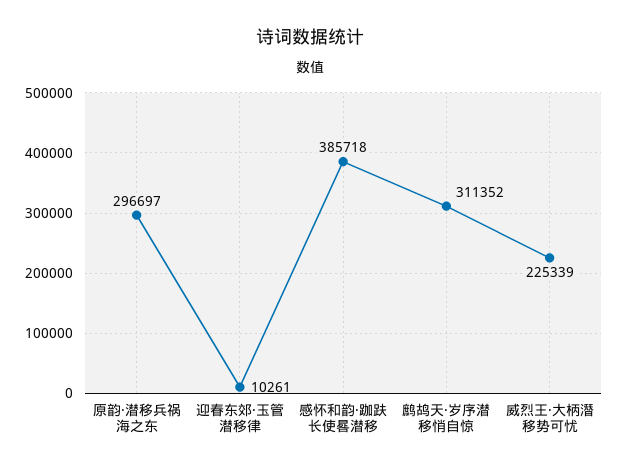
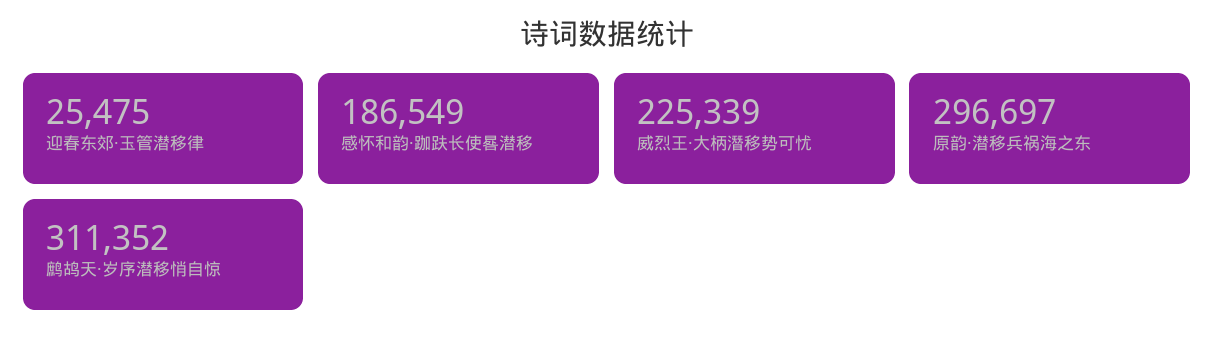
迎春东郊·玉管潜移律: 10261 -> 25475
感怀和韵·跏趺长使晷潜移: 385718 -> 186549

